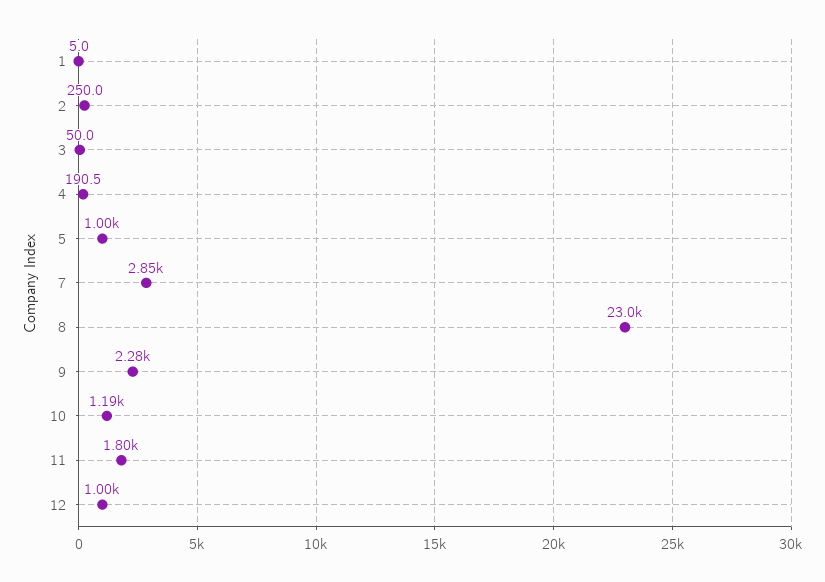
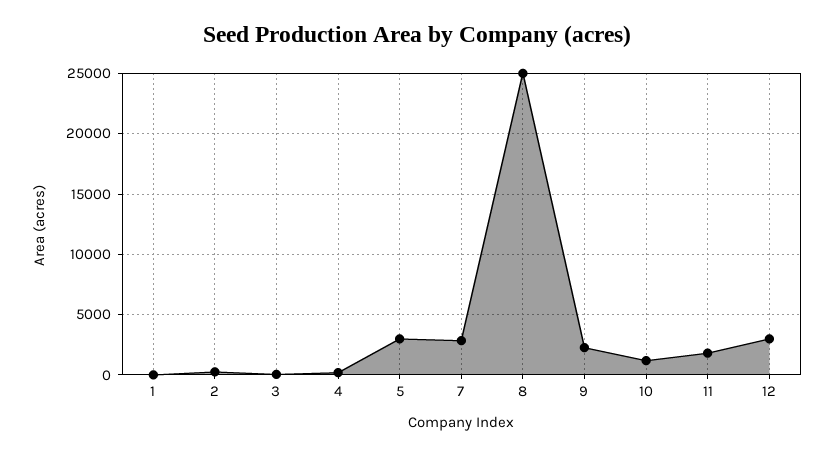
5: 1000 -> 3000
8: 23000 -> 25000
12: 1000 -> 3000

